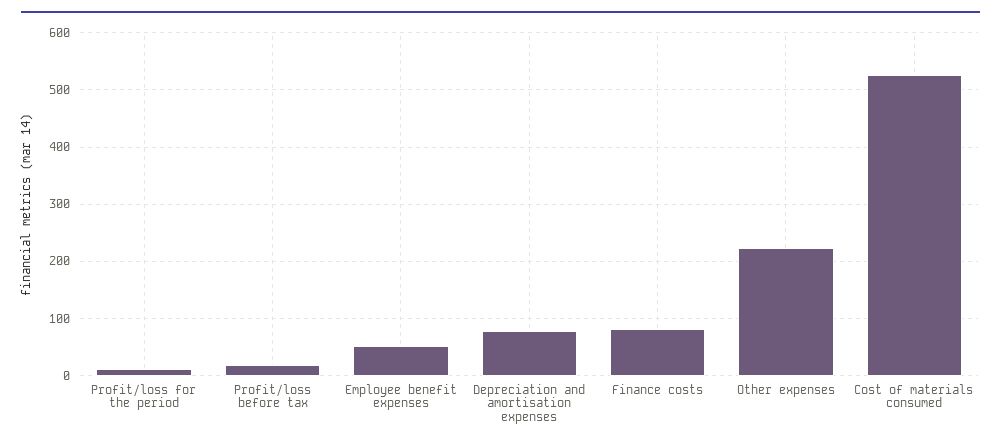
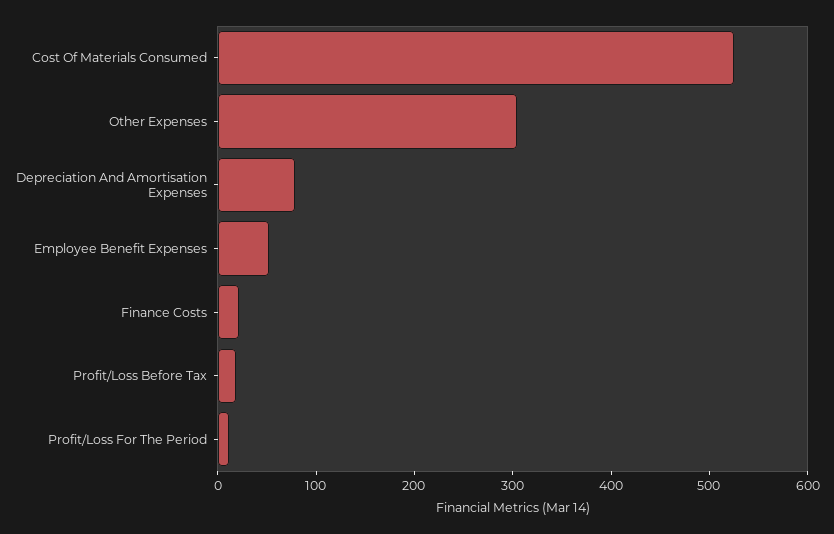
Finance costs: 80 -> 20
Other expenses: 220 -> 300

